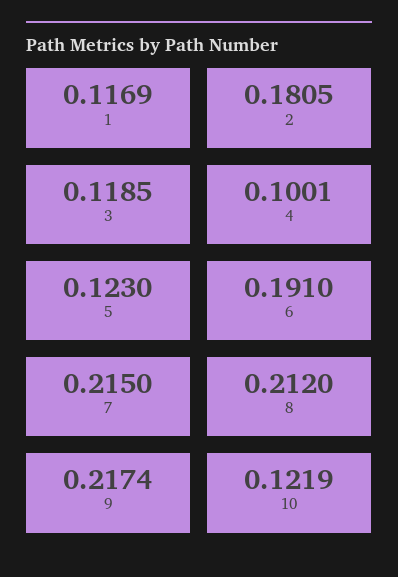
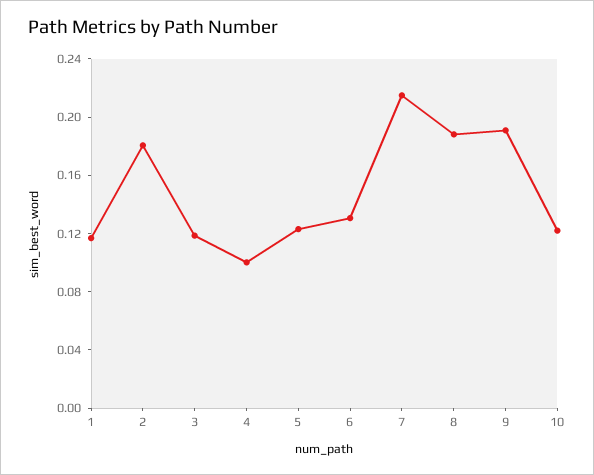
6: 0.191 -> 0.13
8: 0.212 -> 0.19
9: 0.2174 -> 0.19

